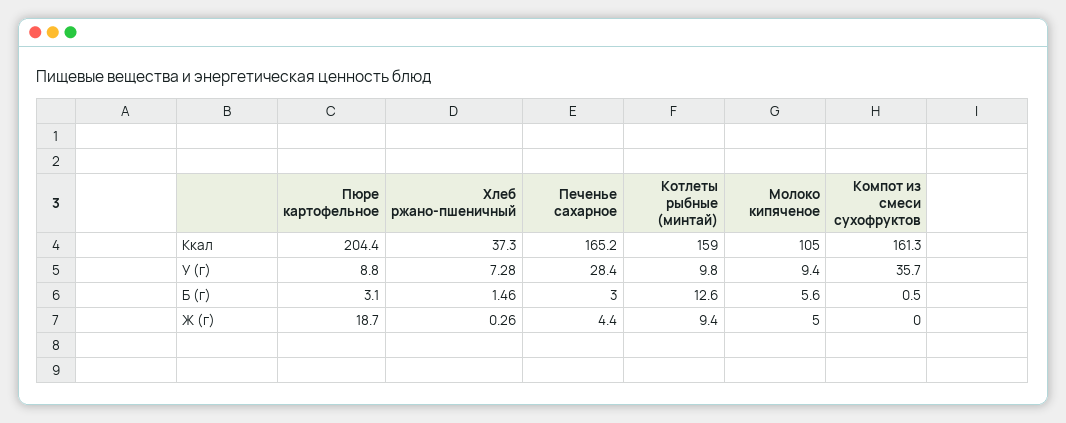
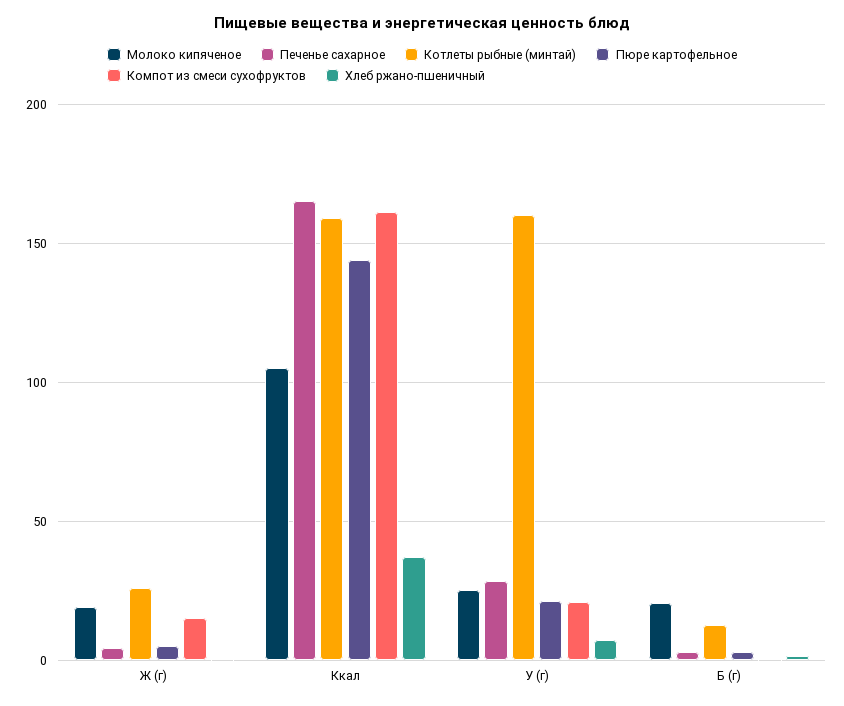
Пюре картофельное, Ккал: 204.4 -> 145
Пюре картофельное, У (г): 8.8 -> 20
Котлеты рыбные (минтай), У (г): 9.8 -> 160
Молоко кипяченое, У (г): 9.4 -> 25
Компот из смеси сухофруктов, У (г): 35.7 -> 20
Молоко кипяченое, Б (г): 5.6 -> 20
Пюре картофельное, Ж (г): 18.7 -> 5
Котлеты рыбные (минтай), Ж (г): 9.4 -> 25
Молоко кипяченое, Ж (г): 5 -> 20
Компот из смеси сухофруктов, Ж (г): 0 -> 15

